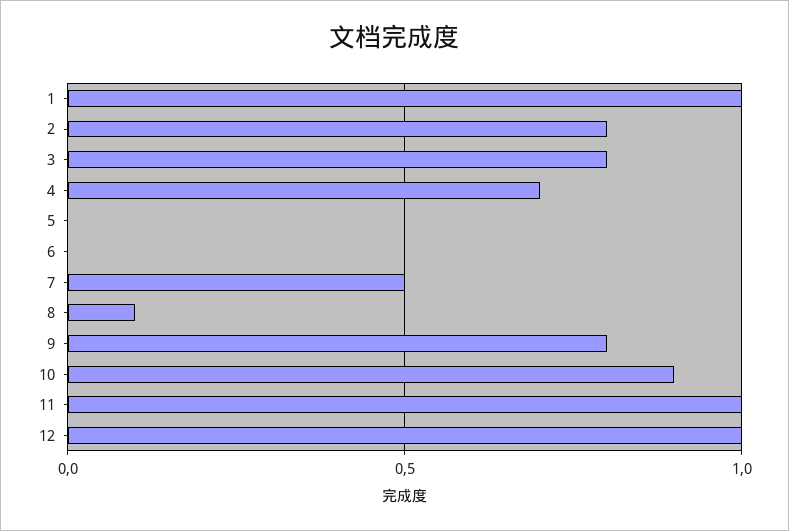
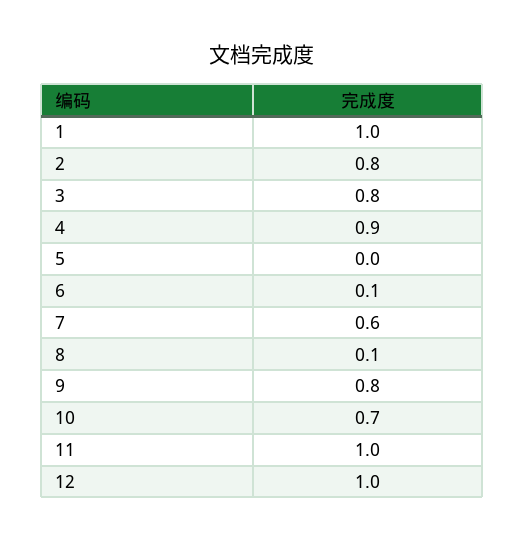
4: 0.7 -> 0.9
6: 0 -> 0.1
7: 0.5 -> 0.6
10: 0.9 -> 0.7

